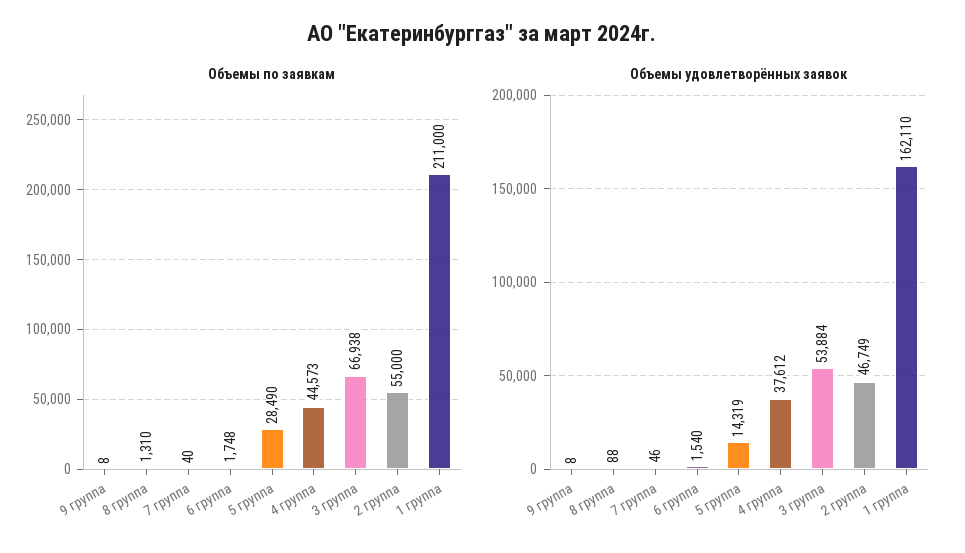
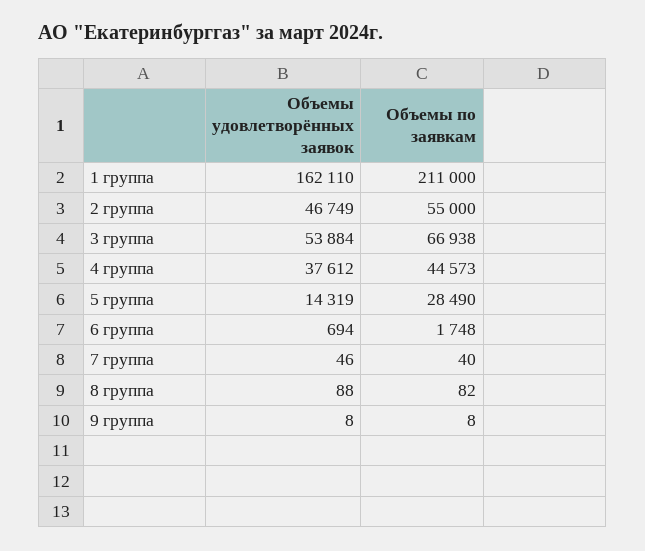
Объемы по заявкам, 8 группа: 1310 -> 82
Объемы удовлетворённых заявок, 6 группа: 1540 -> 694

